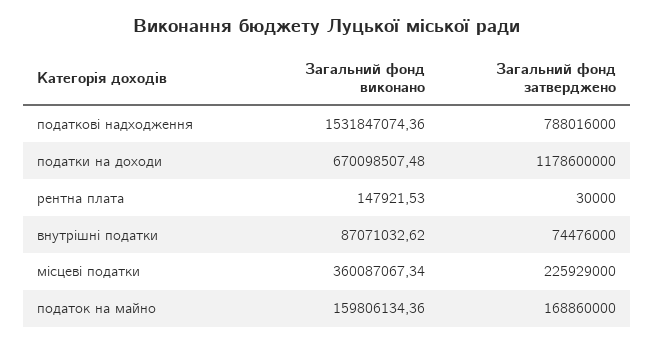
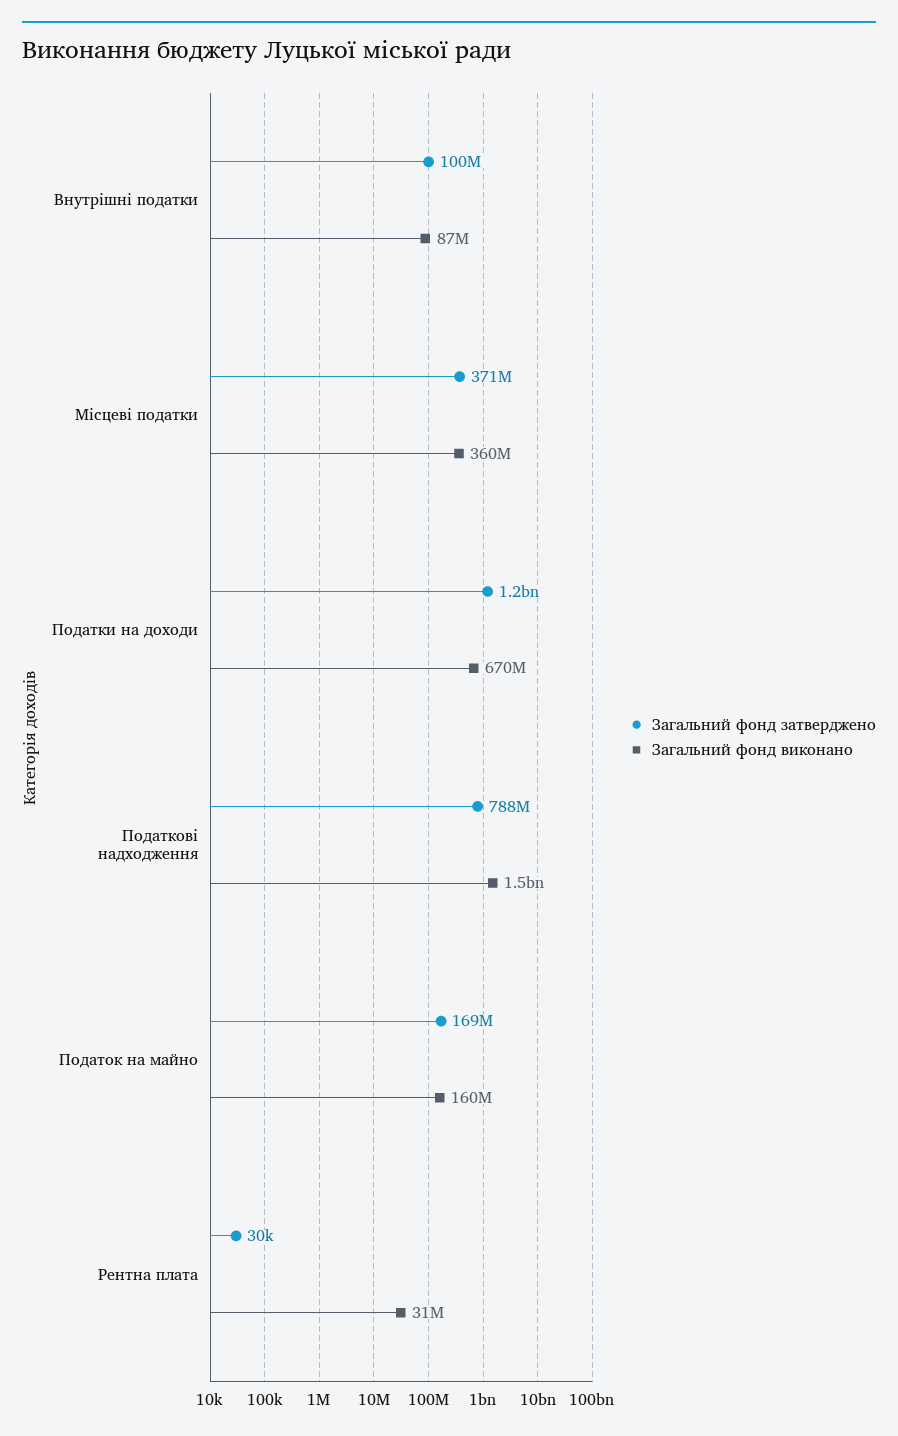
Загальний фонд виконано, рентна плата: 147921.53 -> 31000000
Загальний фонд затверджено, внутрішні податки: 74476000 -> 100000000
Загальний фонд затверджено, місцеві податки: 225929000 -> 371000000

